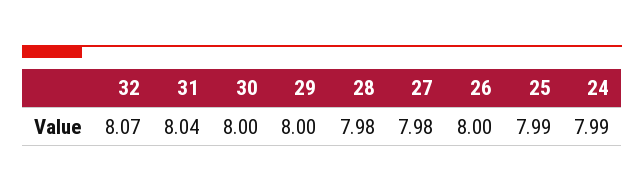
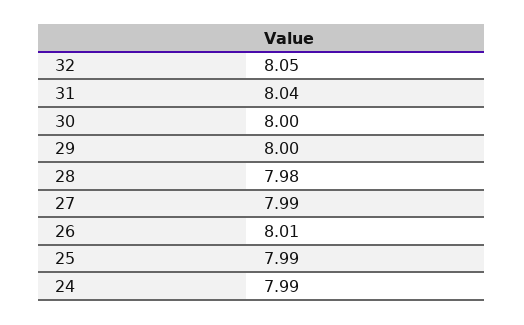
32: 8.07 -> 8.05
27: 7.98 -> 7.99
26: 8 -> 8.01

